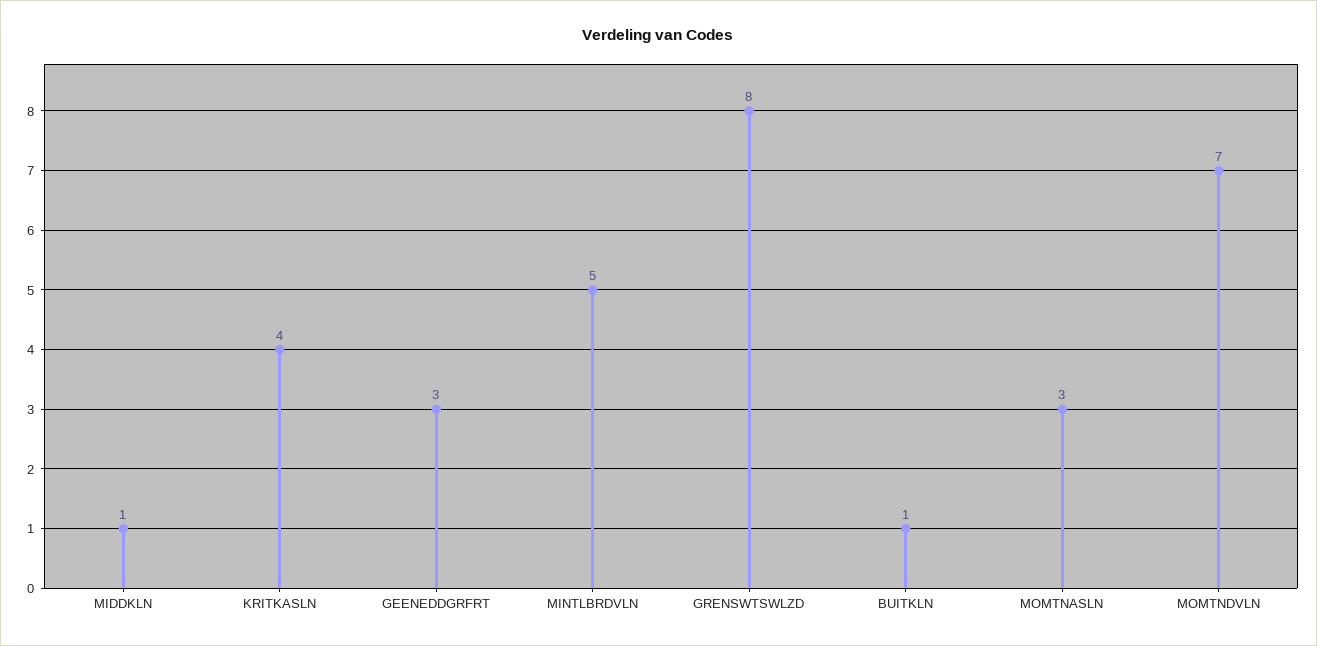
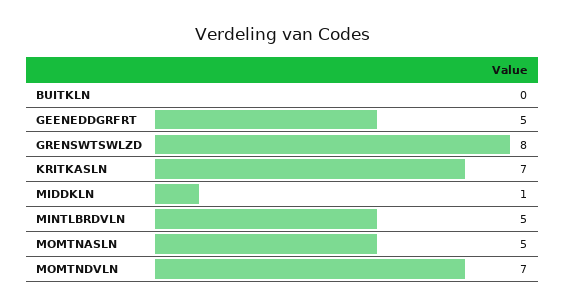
KRITKASLN: 4 -> 7
GEENEDDGRFRT: 3 -> 5
BUITKLN: 1 -> 0
MOMTNASLN: 3 -> 5

